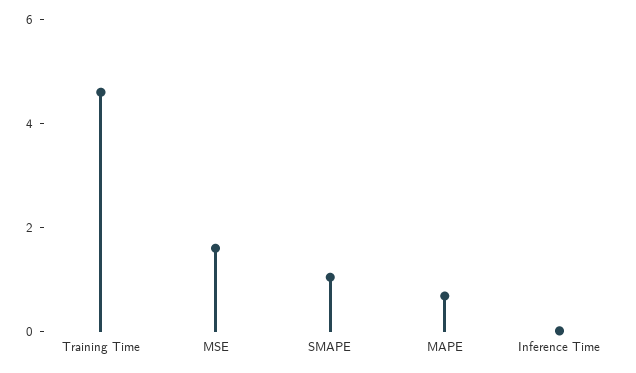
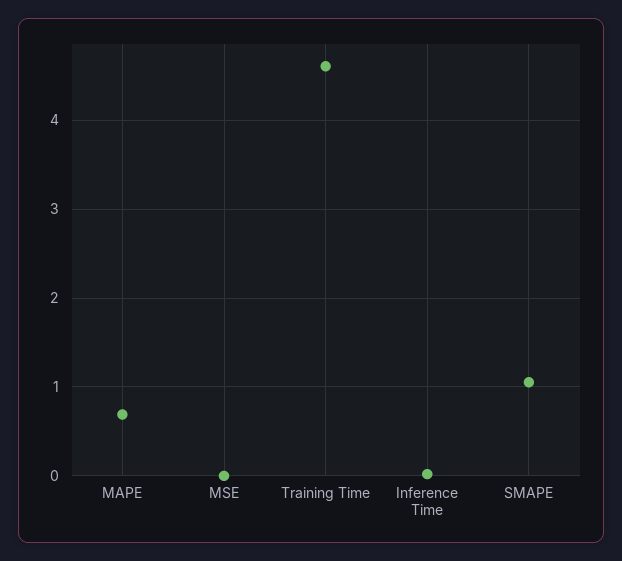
MSE: 1.5 -> 0

